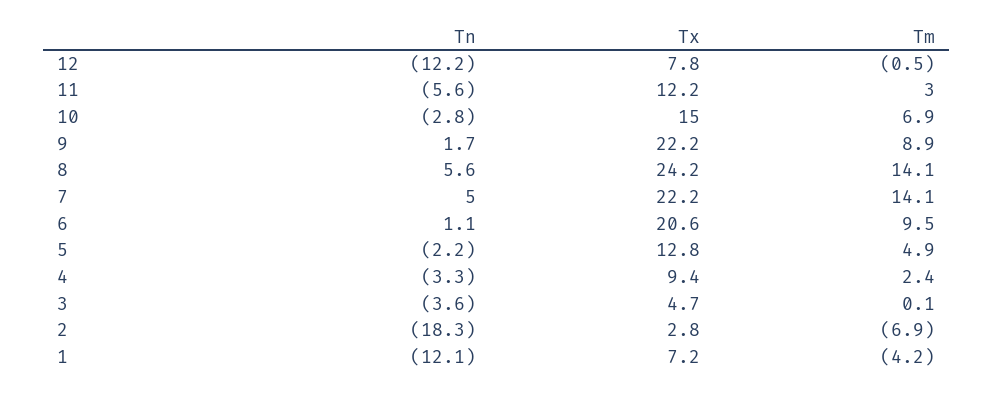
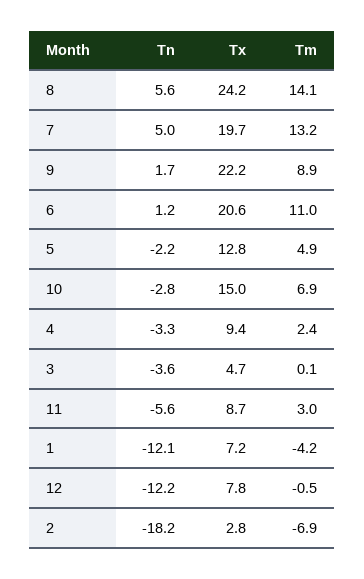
Tx, 11: 12.2 -> 8.7
Tx, 7: 22.2 -> 19.7
Tm, 7: 14.1 -> 13.2
Tn, 6: 1.1 -> 1.2
Tm, 6: 9.5 -> 11
Tn, 2: -18.3 -> -18.2

